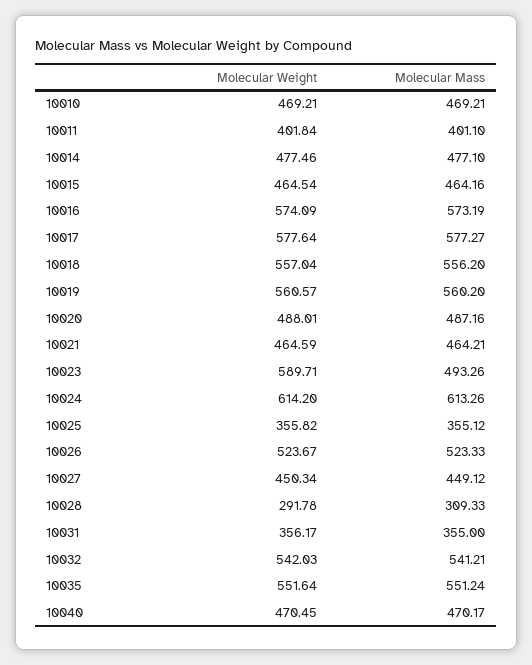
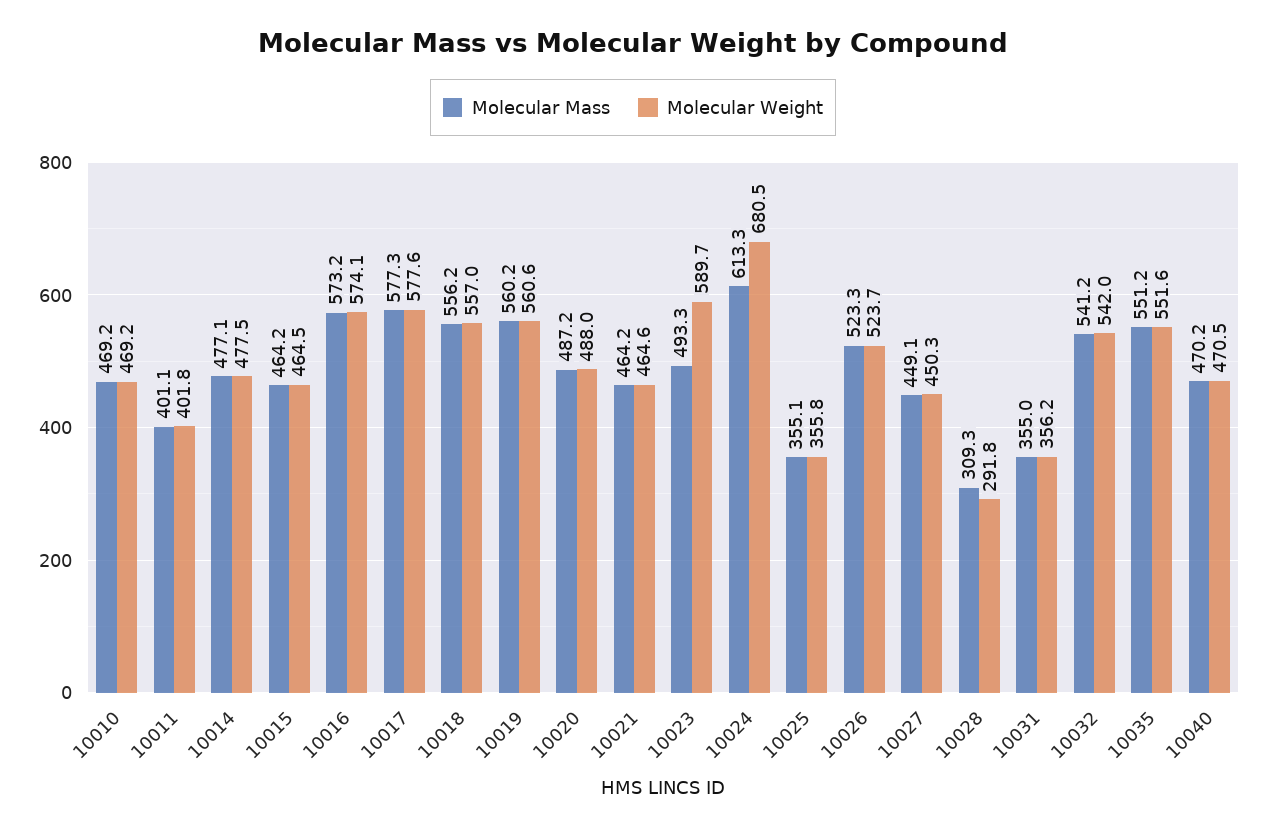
Molecular Weight, 10024: 614.2 -> 680.5

